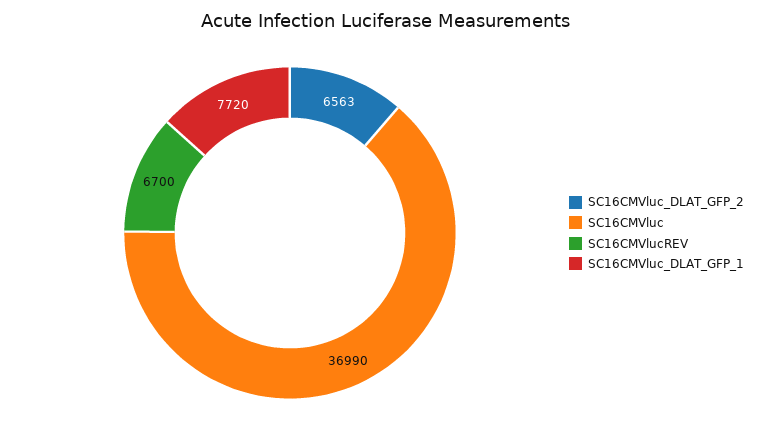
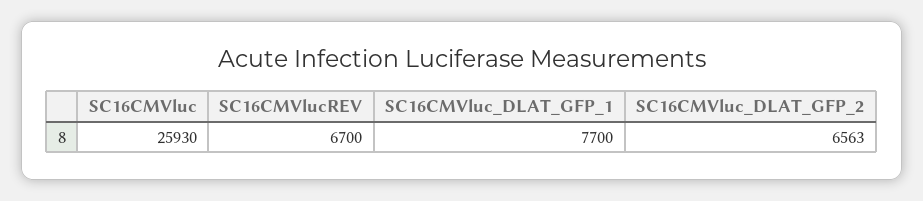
SC16CMVluc: 36990 -> 25930
SC16CMVluc_DLAT_GFP_1: 7720 -> 7700

